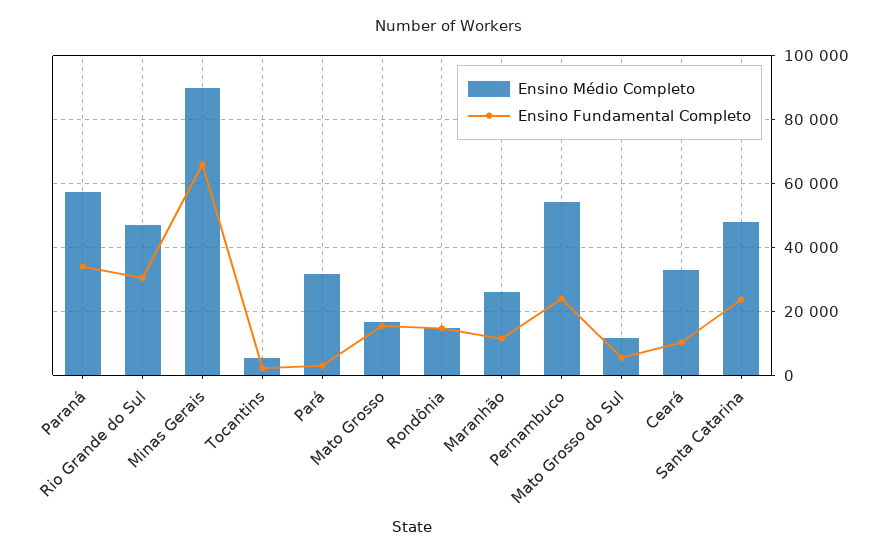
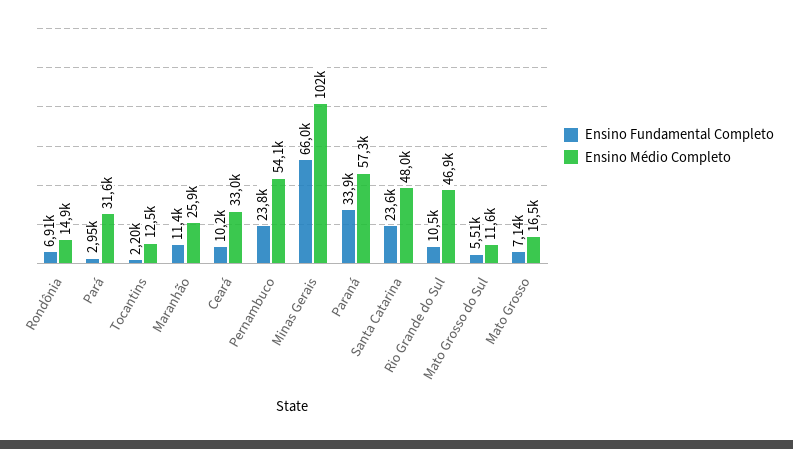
Ensino Fundamental Completo, Rio Grande do Sul: 30000 -> 10500
Ensino Médio Completo, Minas Gerais: 90000 -> 102000
Ensino Médio Completo, Tocantins: 6000 -> 12500
Ensino Fundamental Completo, Mato Grosso: 16000 -> 7140
Ensino Fundamental Completo, Rondônia: 14000 -> 6910

